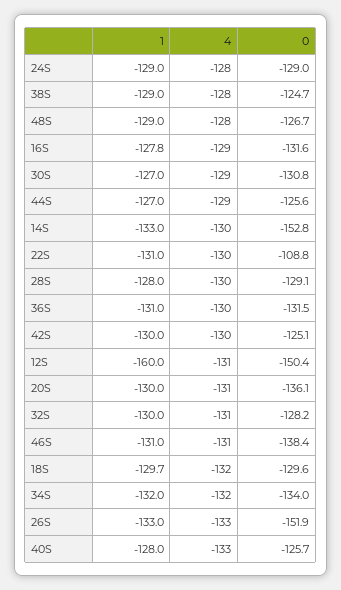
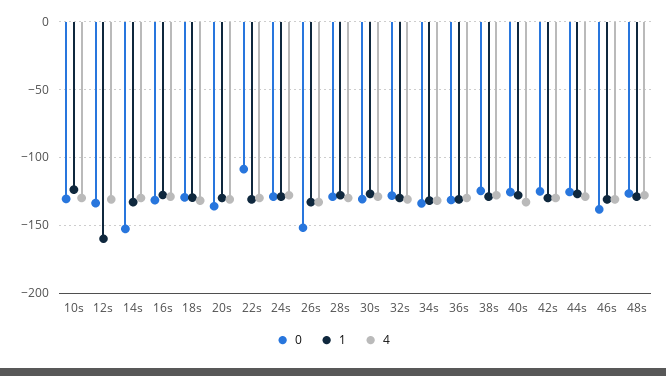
0, 12S: -150.4 -> -135
0, 10s: none -> -130
1, 10s: none -> -125
4, 10s: none -> -130

